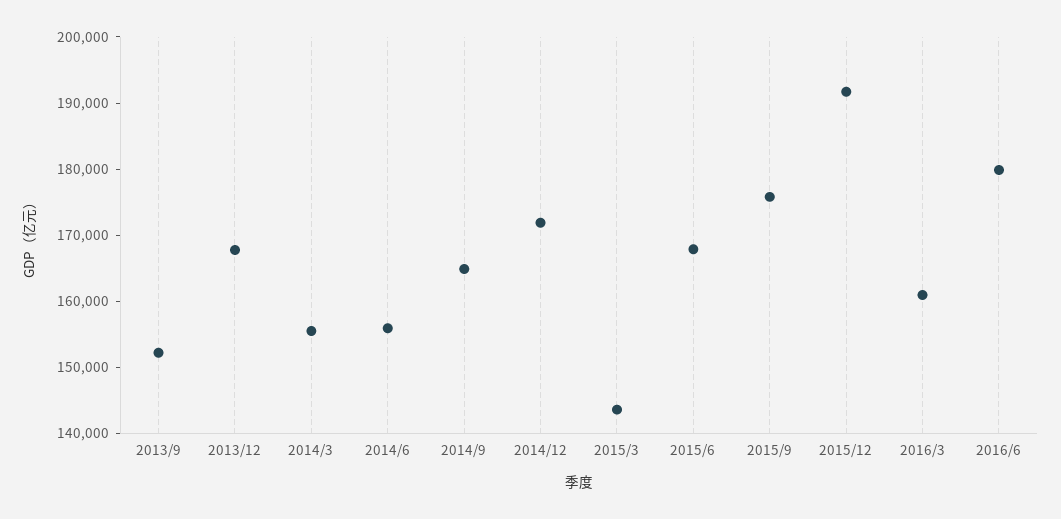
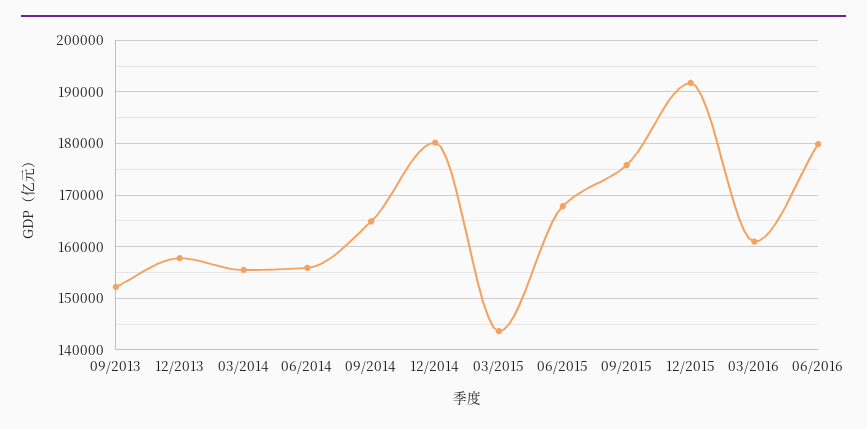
2013/12: 168000 -> 158000
2014/12: 172000 -> 180000

